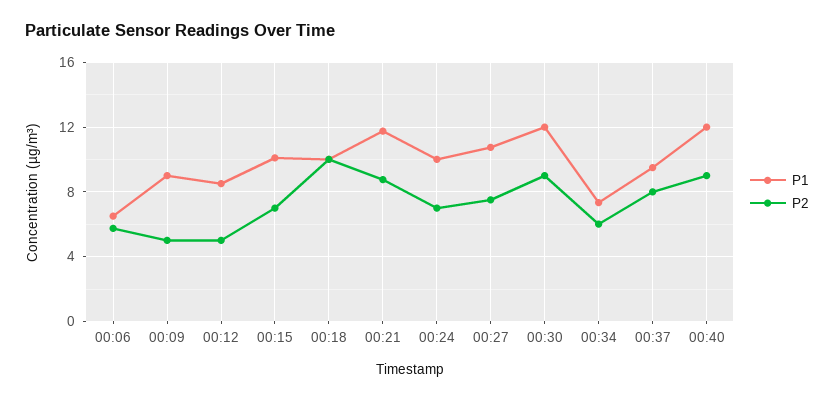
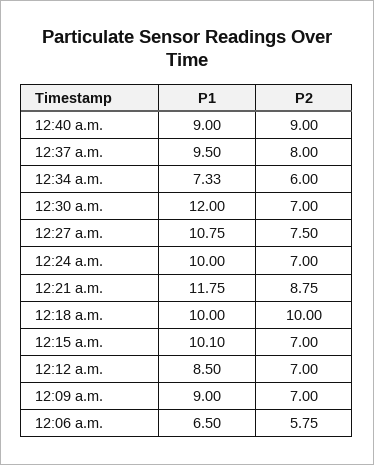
P2, 00:09: 5 -> 7
P2, 00:12: 5 -> 7
P2, 00:30: 9 -> 7
P1, 00:40: 12 -> 9

